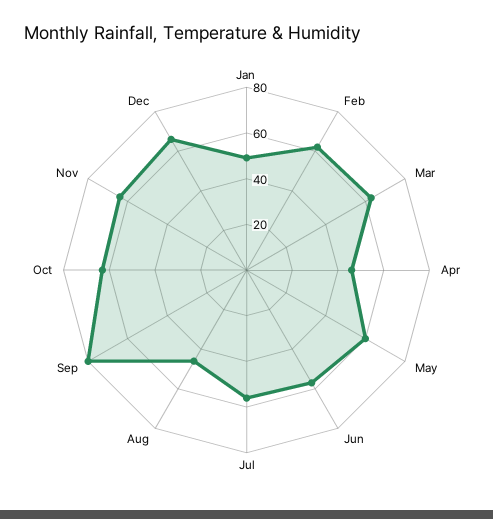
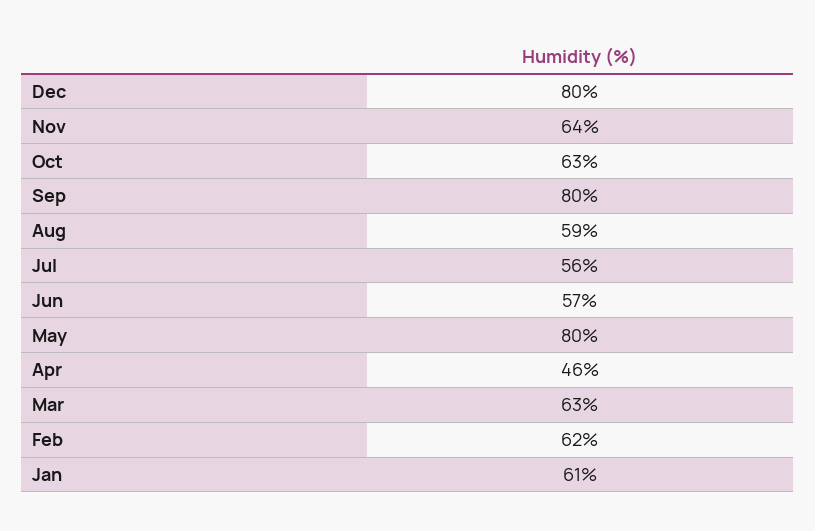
Jan: 50 -> 61
May: 60 -> 80
Aug: 45 -> 59
Dec: 65 -> 80

